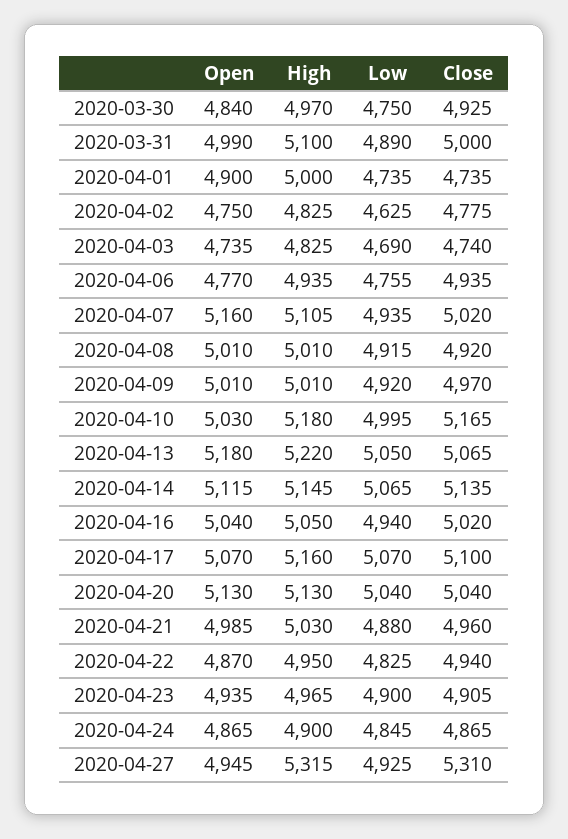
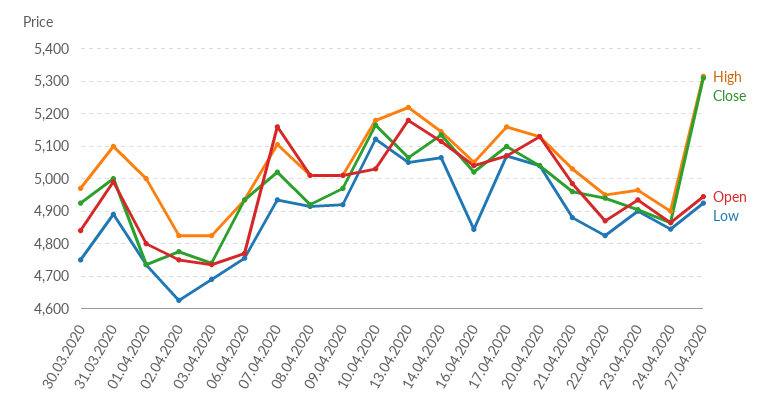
Open, 2020-04-01: 4900 -> 4800
Low, 2020-04-10: 4995 -> 5120
Low, 2020-04-16: 4940 -> 4840

